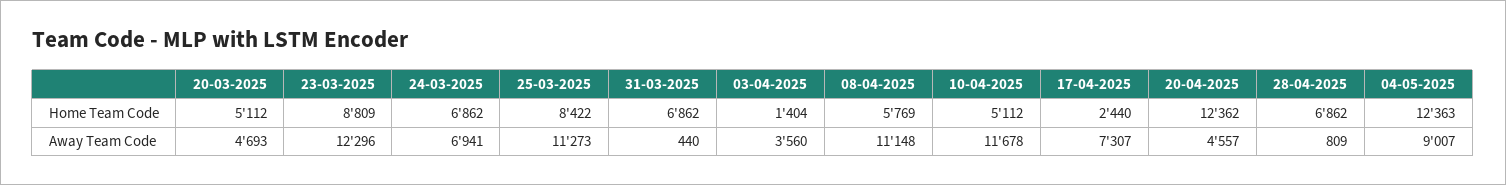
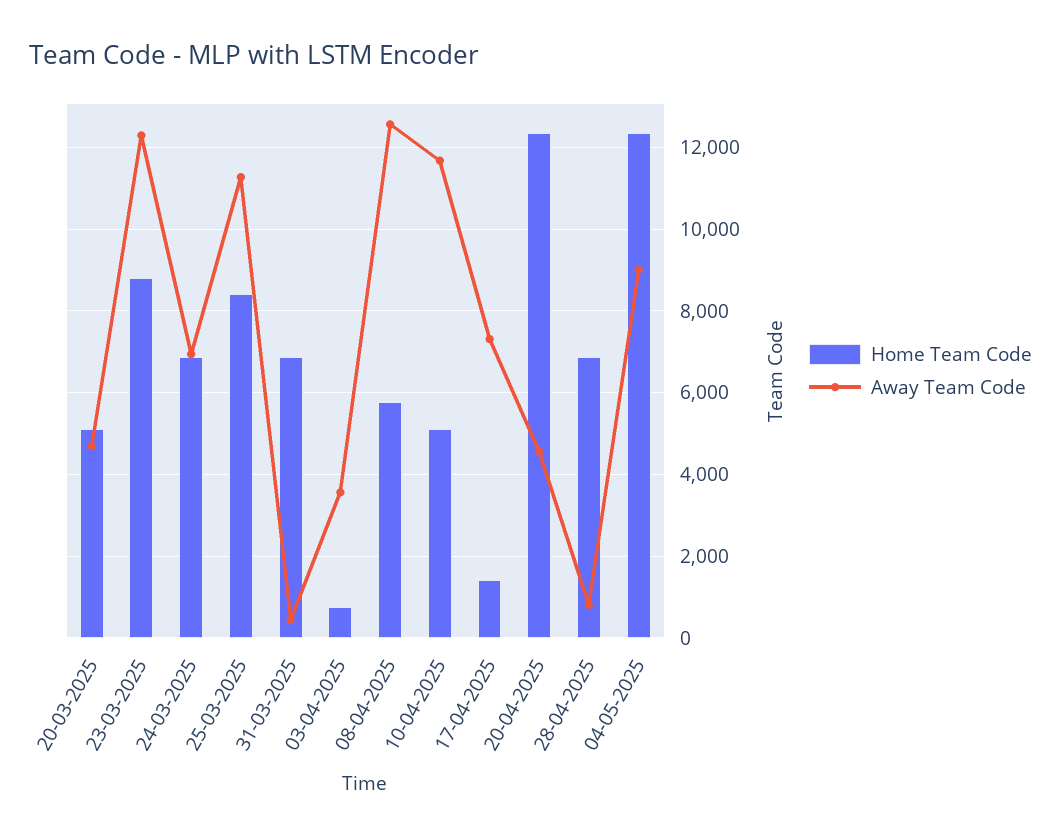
Home Team Code, 03-04-2025: 1404 -> 800
Home Team Code, 17-04-2025: 2440 -> 1400
Away Team Code, 08-04-2025: 11148 -> 12600

